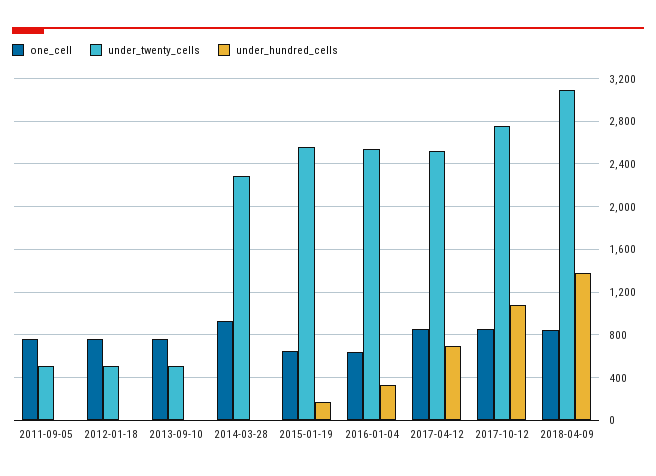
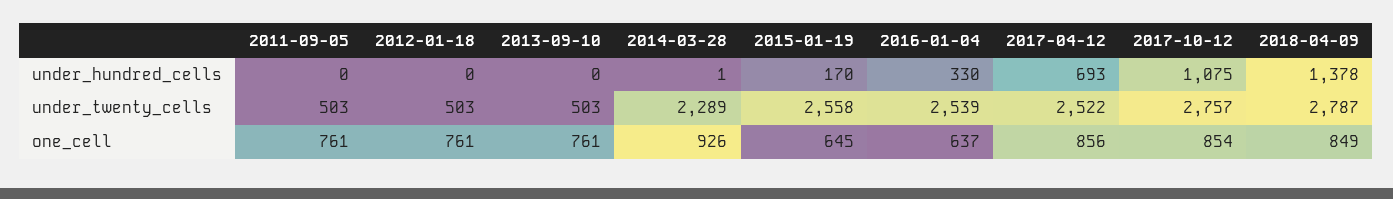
under_twenty_cells, 2018-04-09: 3100 -> 2787

